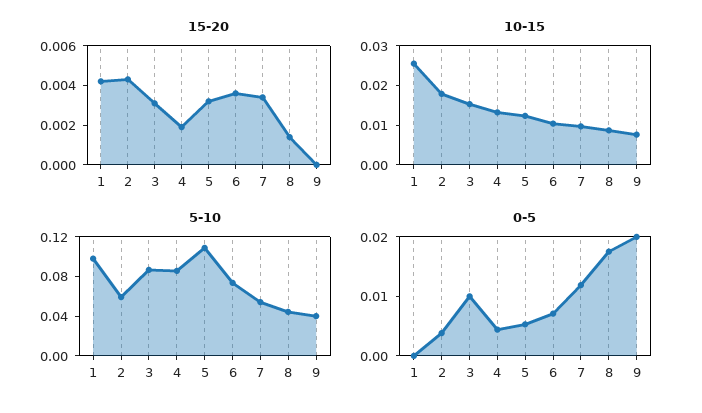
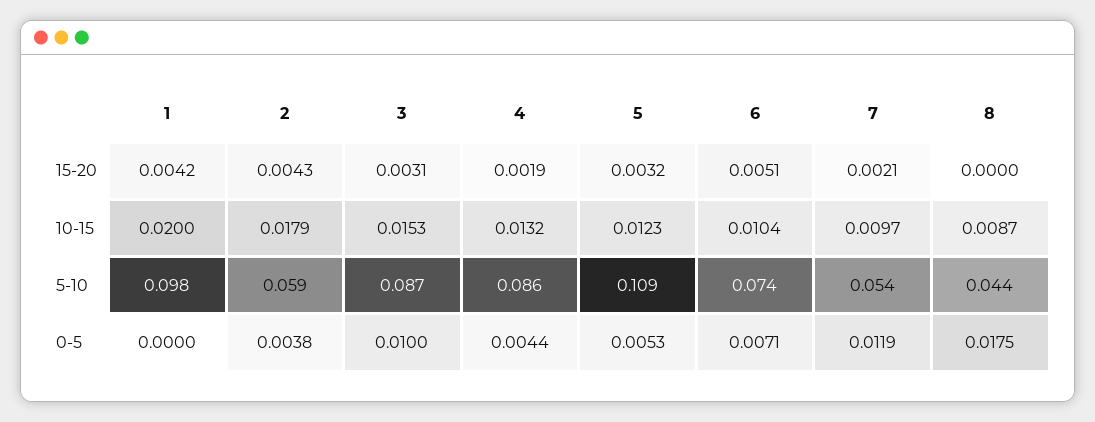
15-20, 6: 0.0035 -> 0.0051
15-20, 7: 0.0035 -> 0.0021
15-20, 8: 0.0015 -> 0
15-20, 9: 0 -> none
10-15, 1: 0.025 -> 0.02
10-15, 9: 0.0075 -> none
5-10, 9: 0.04 -> none
0-5, 9: 0.02 -> none

